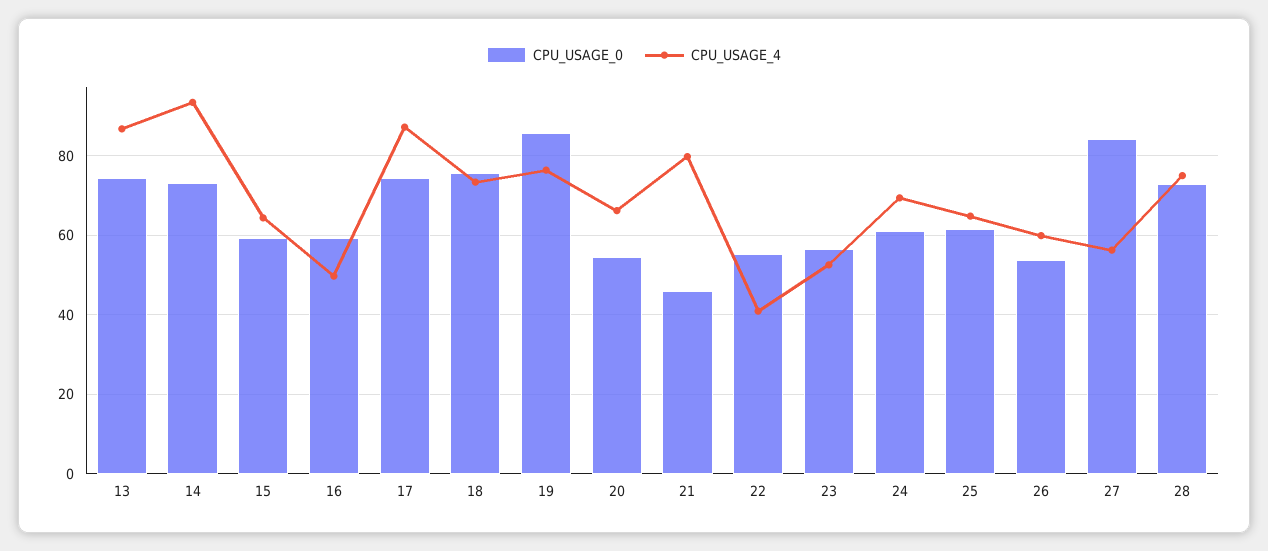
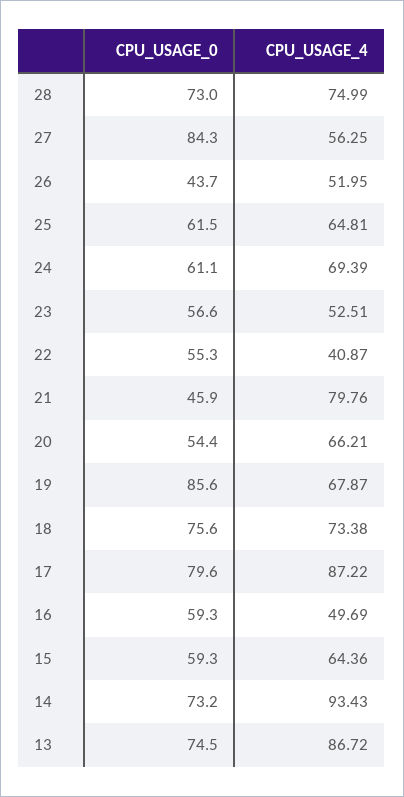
CPU_USAGE_0, 17: 74 -> 79.6
CPU_USAGE_4, 19: 76 -> 67.87
CPU_USAGE_0, 26: 54 -> 43.7
CPU_USAGE_4, 26: 60 -> 51.95

